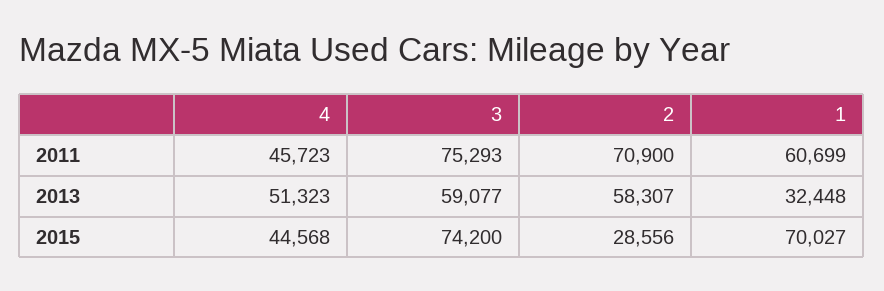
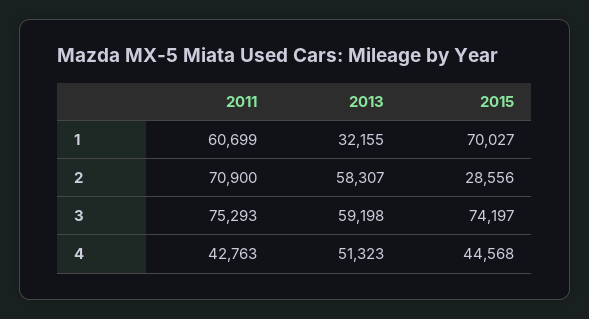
4, 2011: 45723 -> 42763
3, 2013: 59077 -> 59198
1, 2013: 32448 -> 32155
3, 2015: 74200 -> 74197

